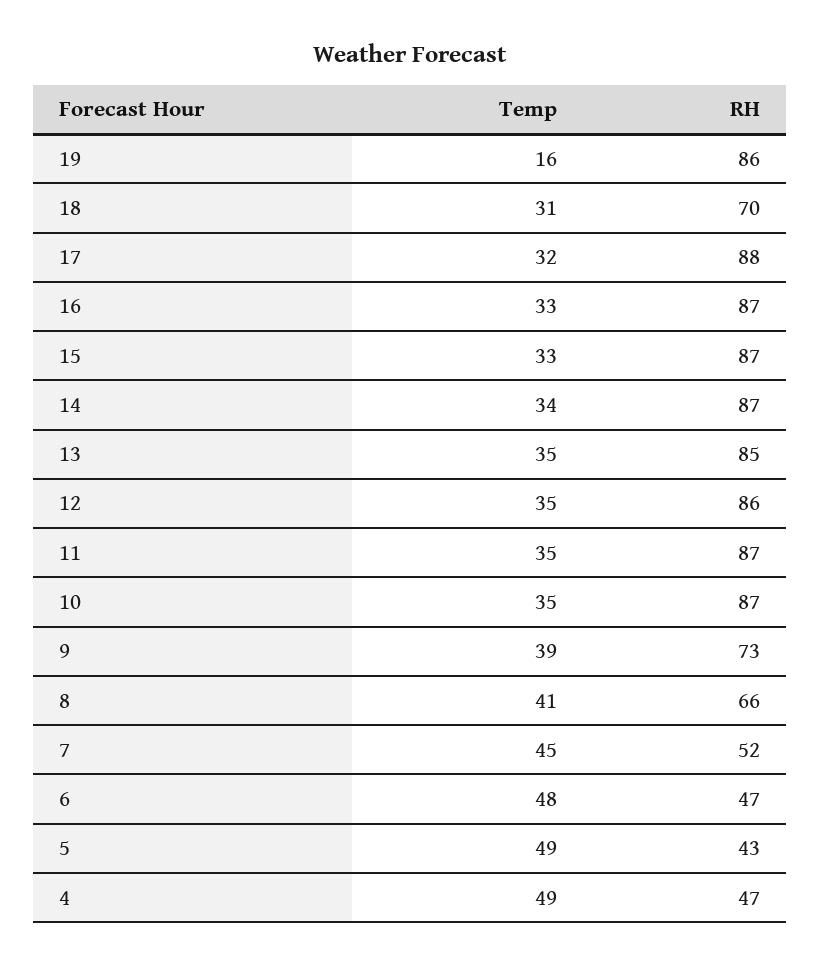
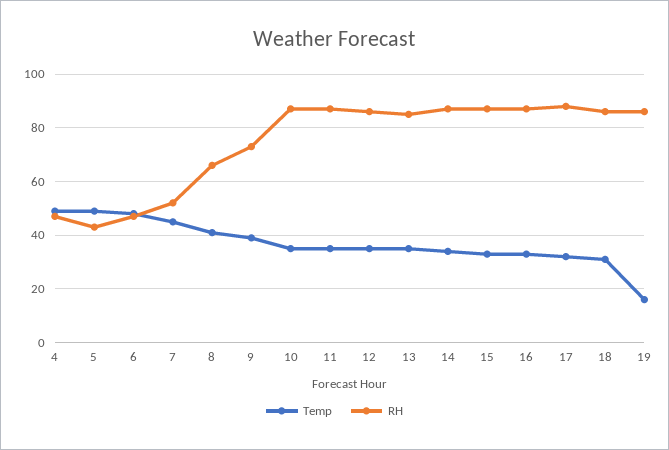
RH, 18: 70 -> 85

